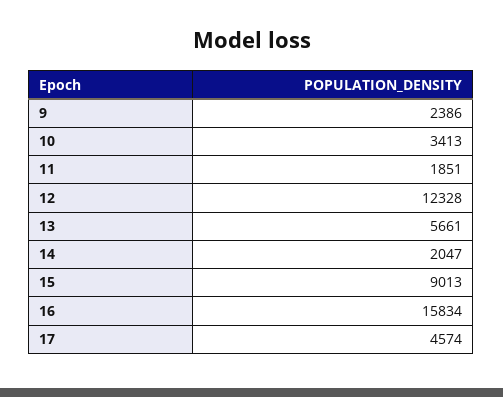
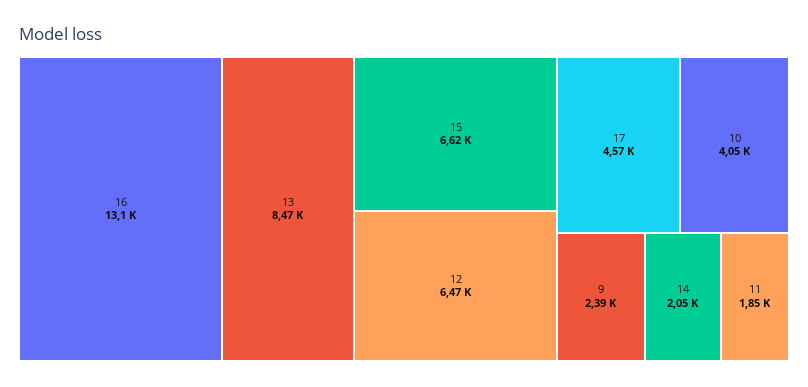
10: 3413 -> 4050
12: 12328 -> 6470
13: 5661 -> 8470
15: 9013 -> 6620
16: 15834 -> 13100

